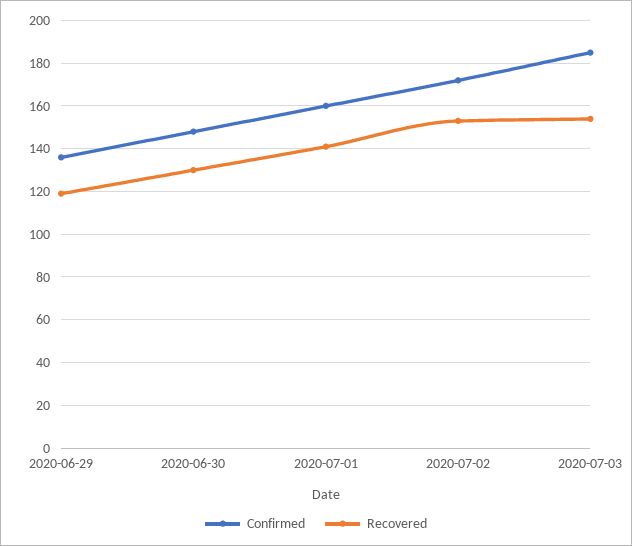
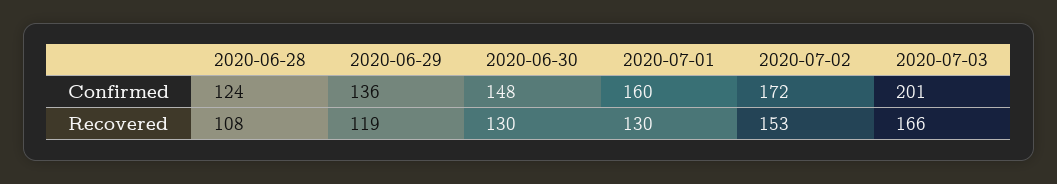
Recovered, 2020-07-01: 140 -> 130
Confirmed, 2020-07-03: 185 -> 201
Recovered, 2020-07-03: 155 -> 166
Confirmed, 2020-06-28: none -> 124
Recovered, 2020-06-28: none -> 108

